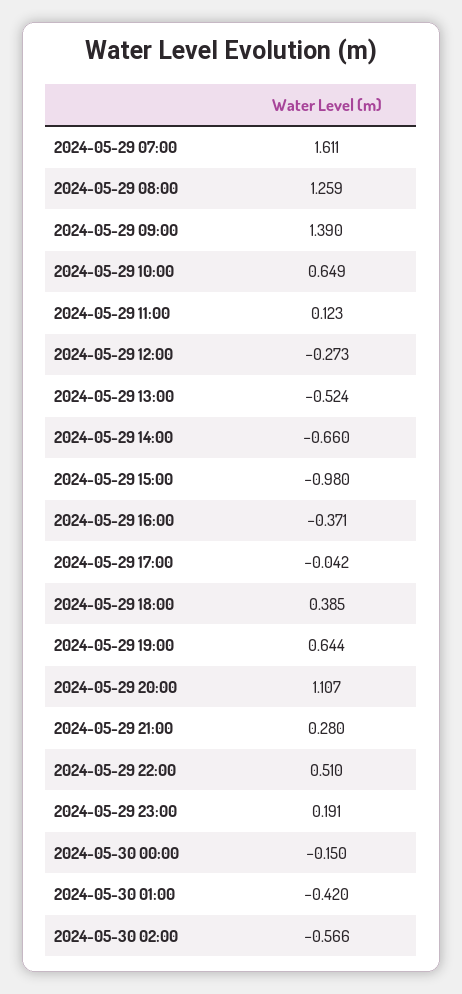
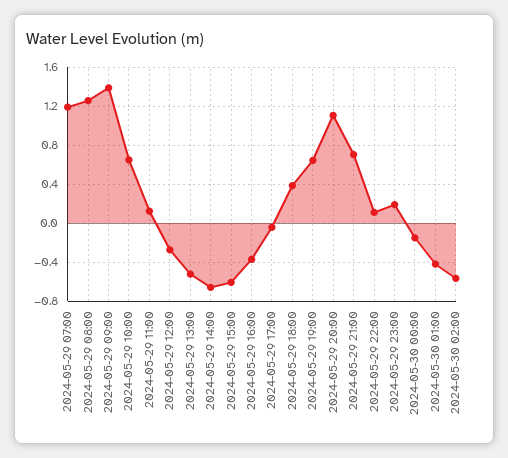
2024-05-29 07:00: 1.611 -> 1.2
2024-05-29 15:00: -0.98 -> -0.6
2024-05-29 21:00: 0.28 -> 0.7
2024-05-29 22:00: 0.51 -> 0.1

